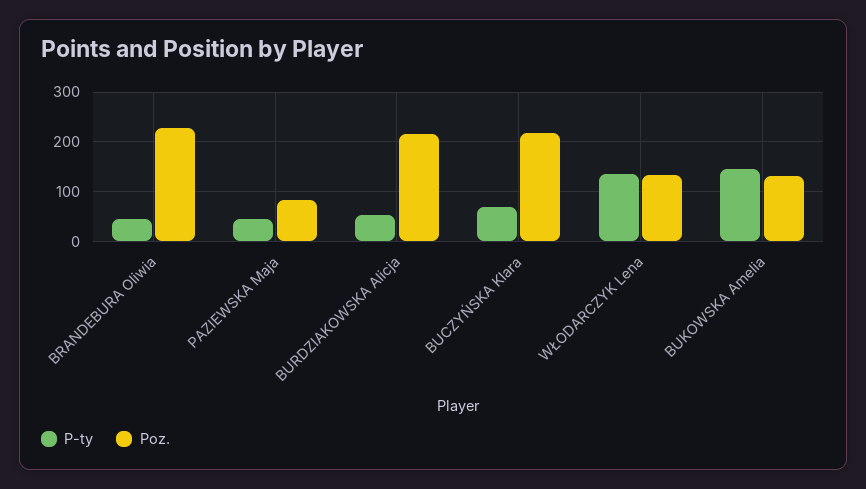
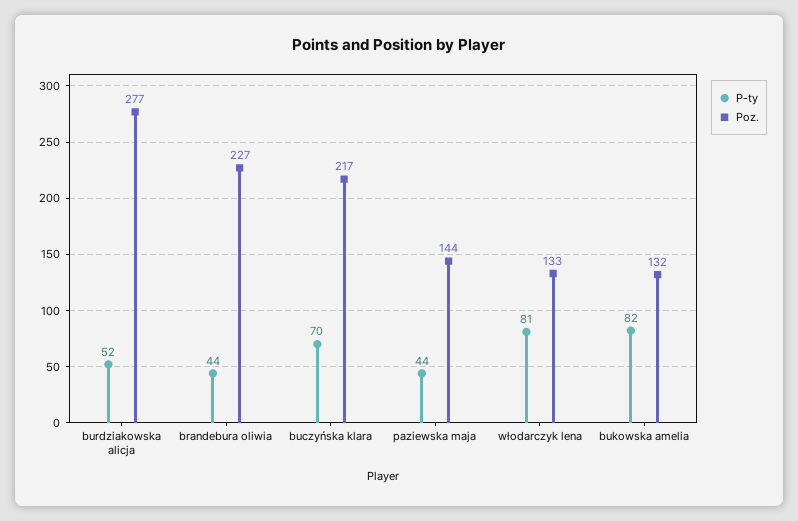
Poz., PAZIEWSKA Maja: 80 -> 144
Poz., BURDZIAKOWSKA Alicja: 220 -> 277
P-ty, WŁODARCZYK Lena: 140 -> 81
P-ty, BUKOWSKA Amelia: 140 -> 82

